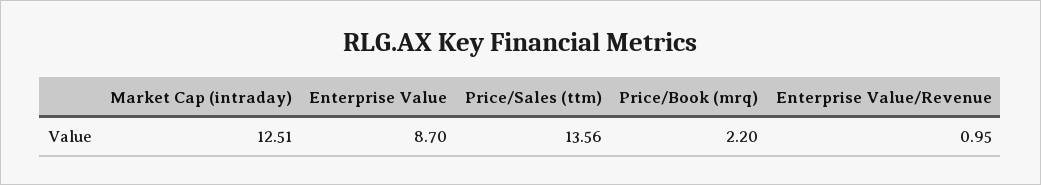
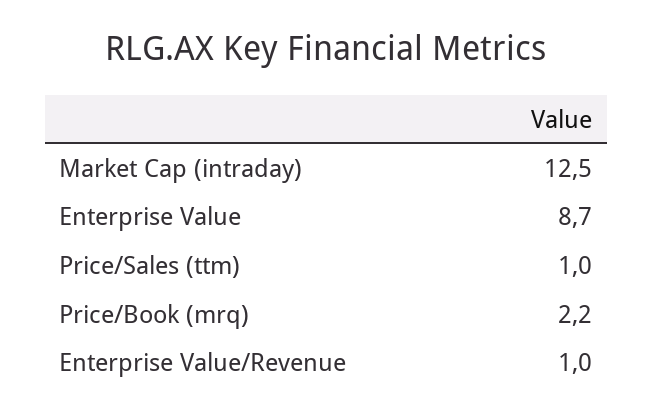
Price/Sales (ttm): 13.56 -> 1

